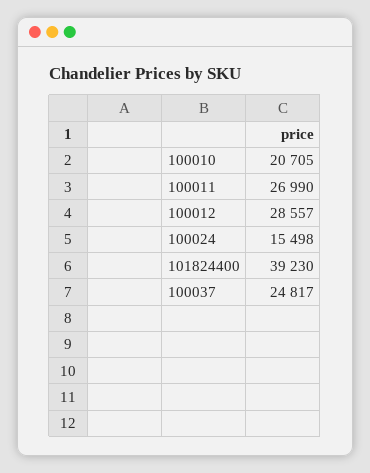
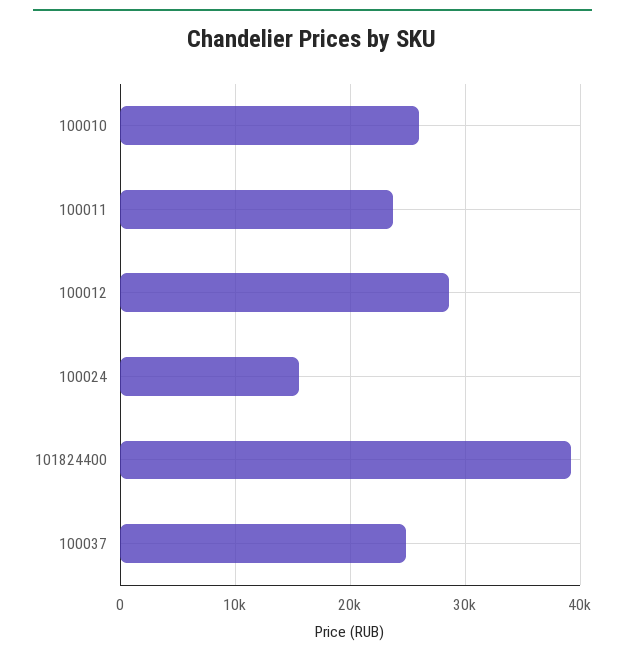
100010: 20705 -> 26000
100011: 26990 -> 24000

